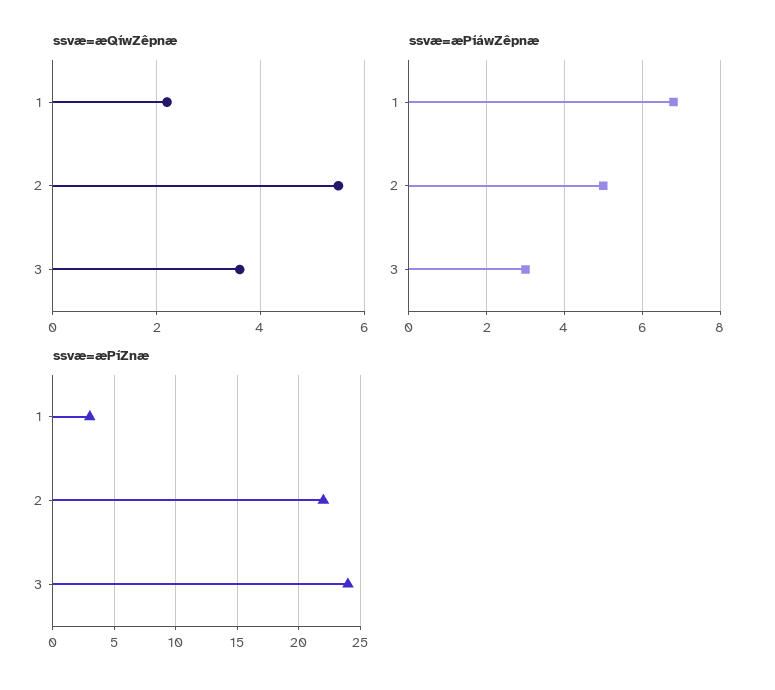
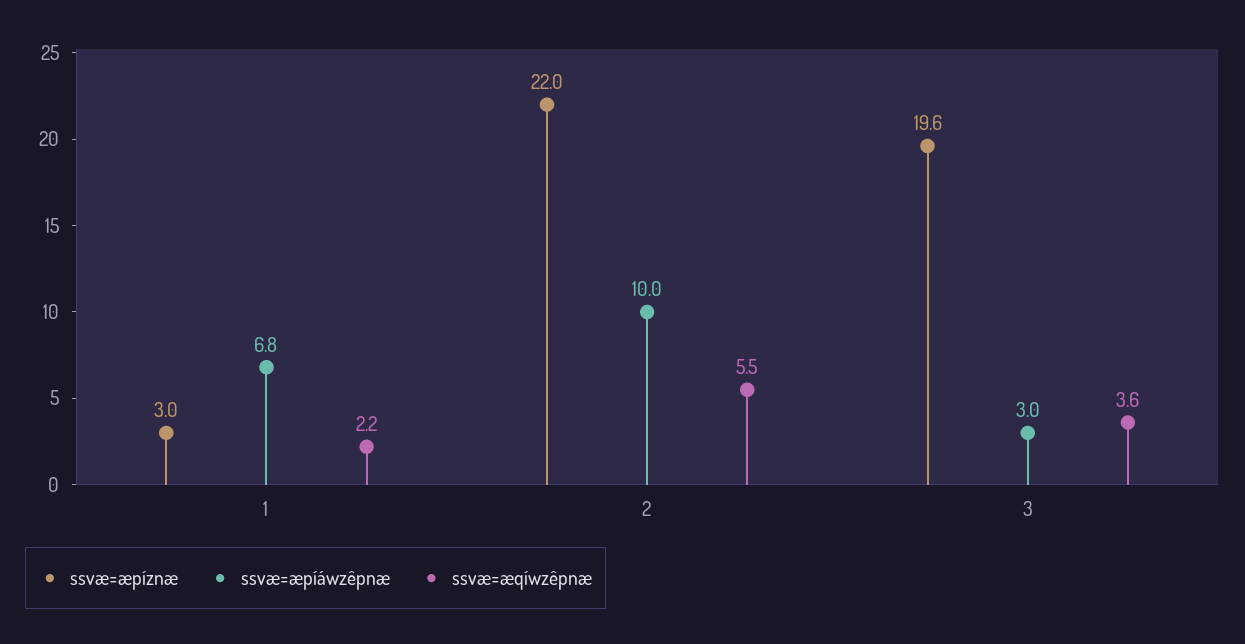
ssvæ=æPíáwZêpnæ, 2: 5 -> 10
ssvæ=æPíZnæ, 3: 24 -> 19.6

